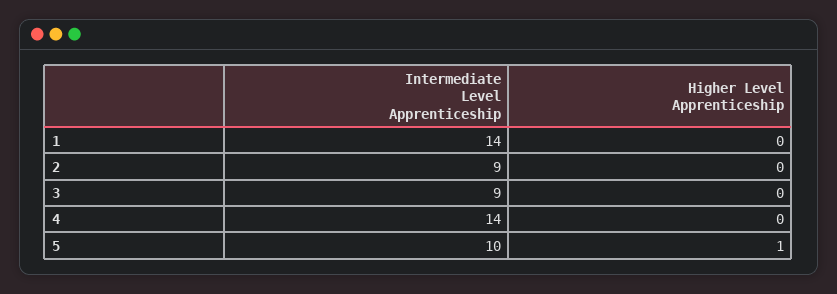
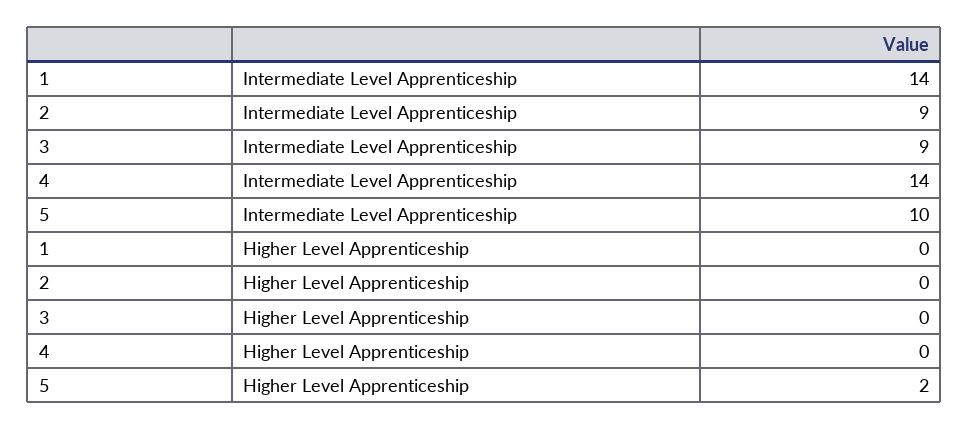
Higher Level Apprenticeship, 5: 1 -> 2

